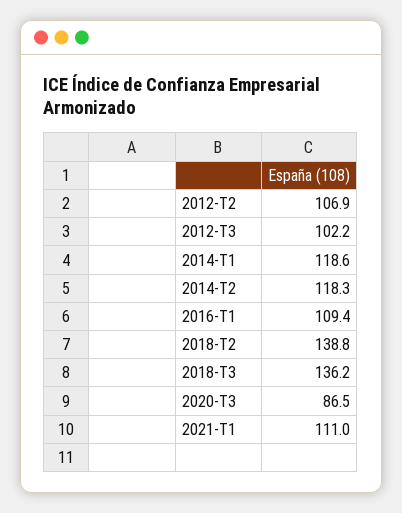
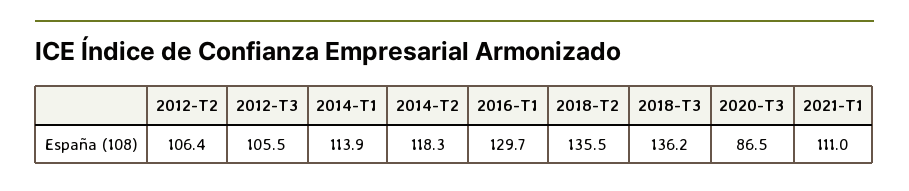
2012-T2: 106.9 -> 106.4
2012-T3: 102.2 -> 105.5
2014-T1: 118.6 -> 113.9
2016-T1: 109.4 -> 129.7
2018-T2: 138.8 -> 135.5

